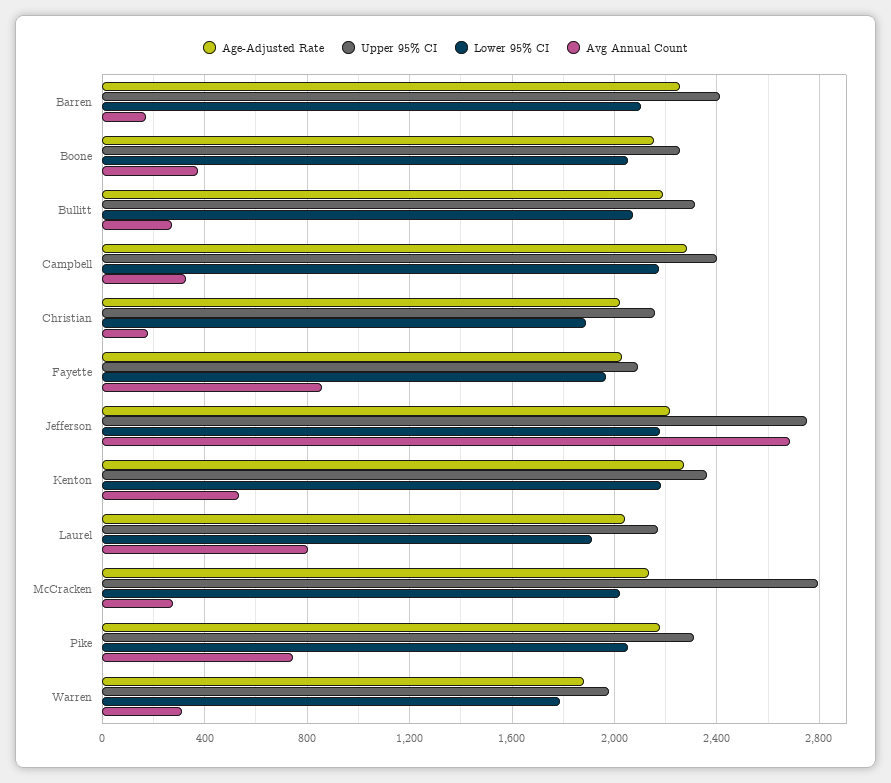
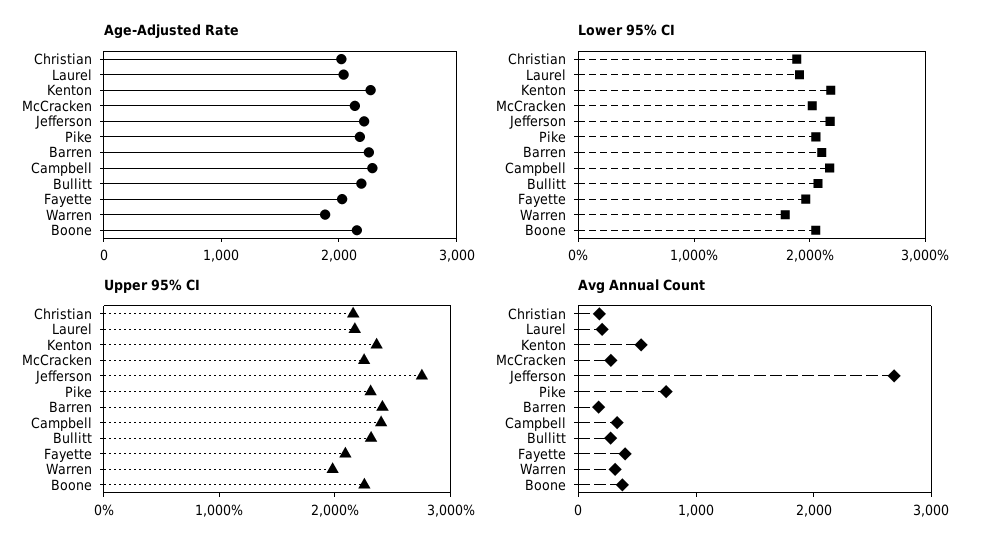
Avg Annual Count, Fayette: 850 -> 400
Avg Annual Count, Laurel: 800 -> 200
Upper 95% CI, McCracken: 2800 -> 2200

